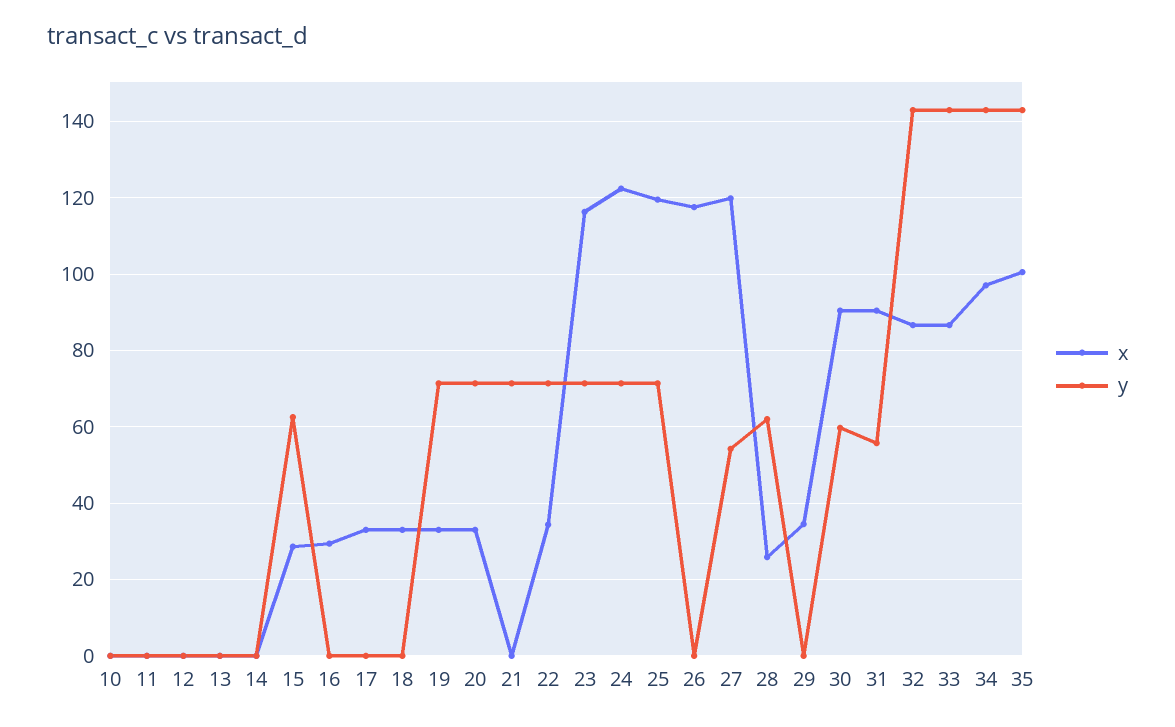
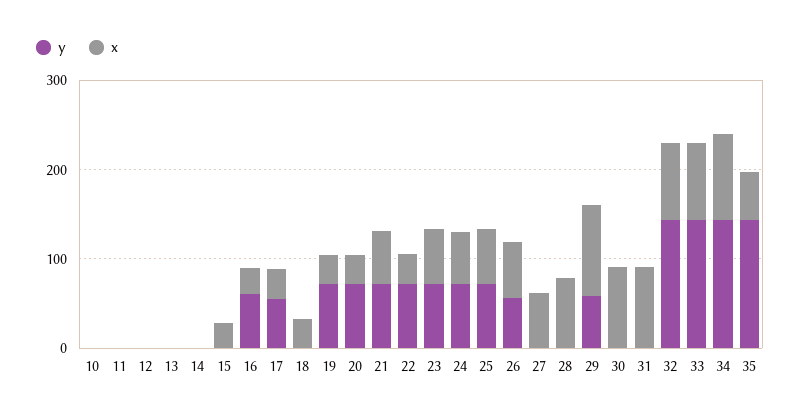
y, 15: 62 -> 0
y, 16: 0 -> 60
y, 17: 0 -> 60
x, 21: 0 -> 60
x, 23: 116 -> 60
x, 24: 122 -> 60
x, 25: 120 -> 60
x, 26: 118 -> 60
y, 26: 0 -> 60
x, 27: 120 -> 60
y, 27: 54 -> 0
x, 28: 26 -> 80
y, 28: 62 -> 0
x, 29: 34 -> 100
y, 29: 0 -> 60
y, 30: 60 -> 0
y, 31: 56 -> 0
x, 35: 100 -> 60

